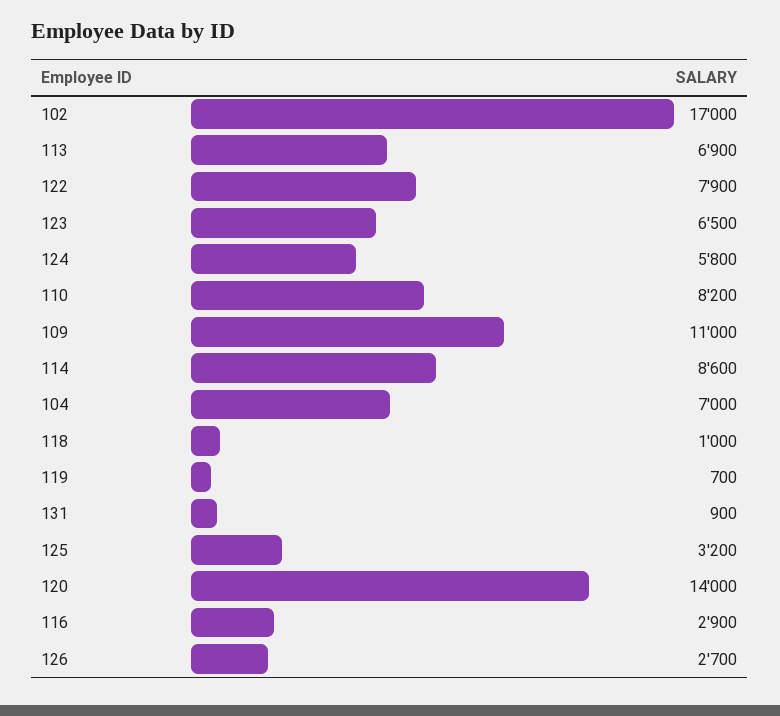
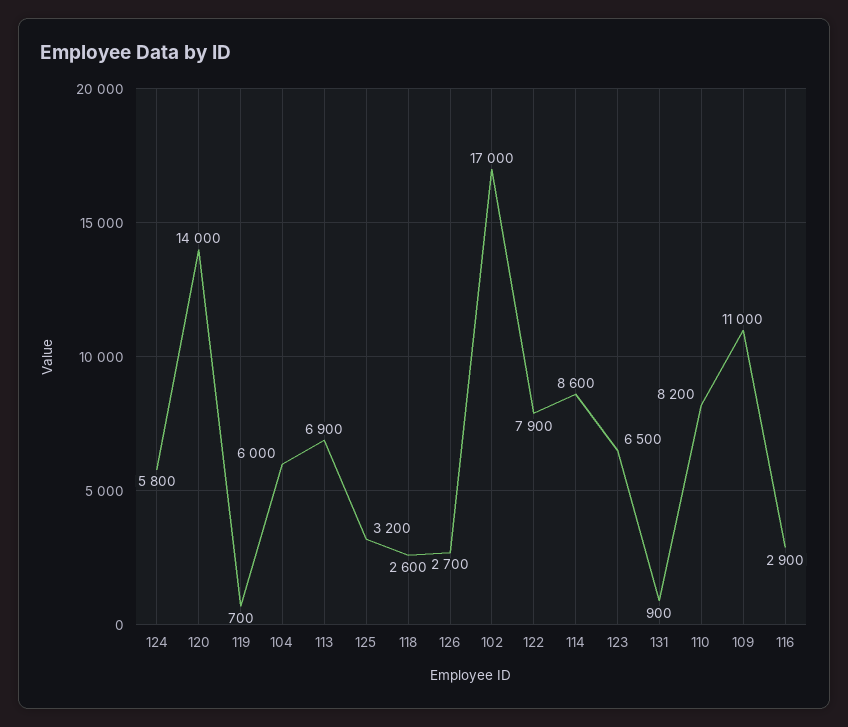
104: 7000 -> 6000
118: 1000 -> 2600

